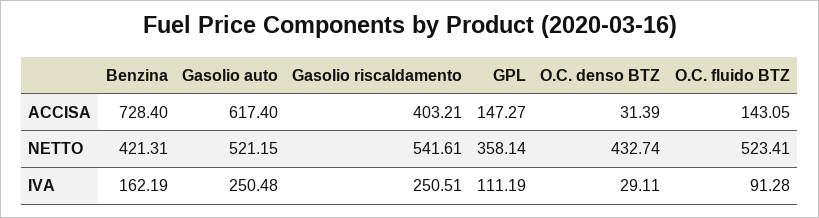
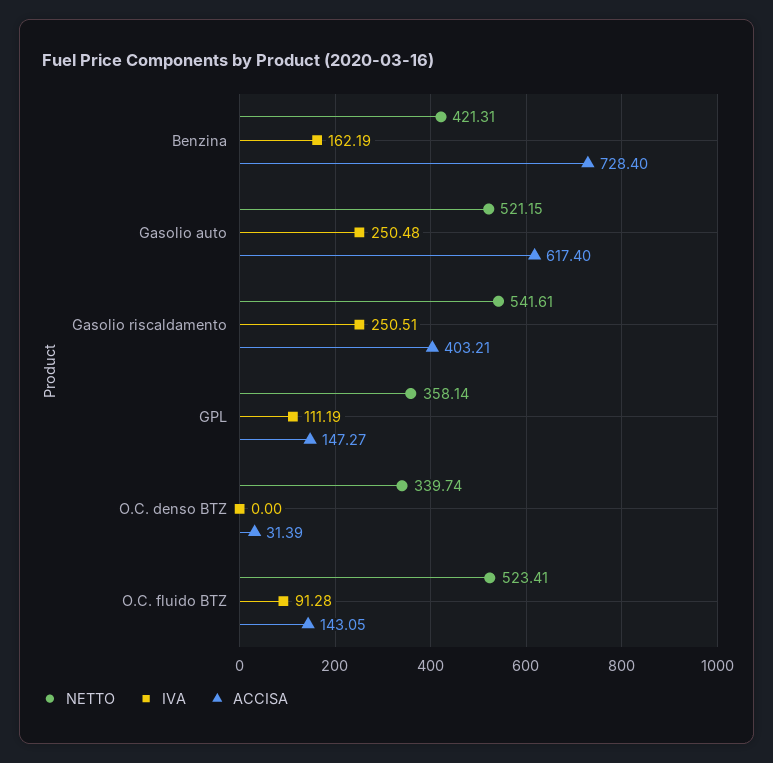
NETTO, O.C. denso BTZ: 432.74 -> 339.74
IVA, O.C. denso BTZ: 29.11 -> 0

